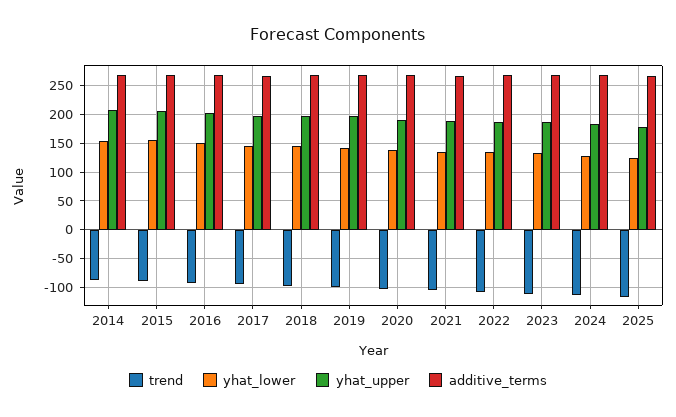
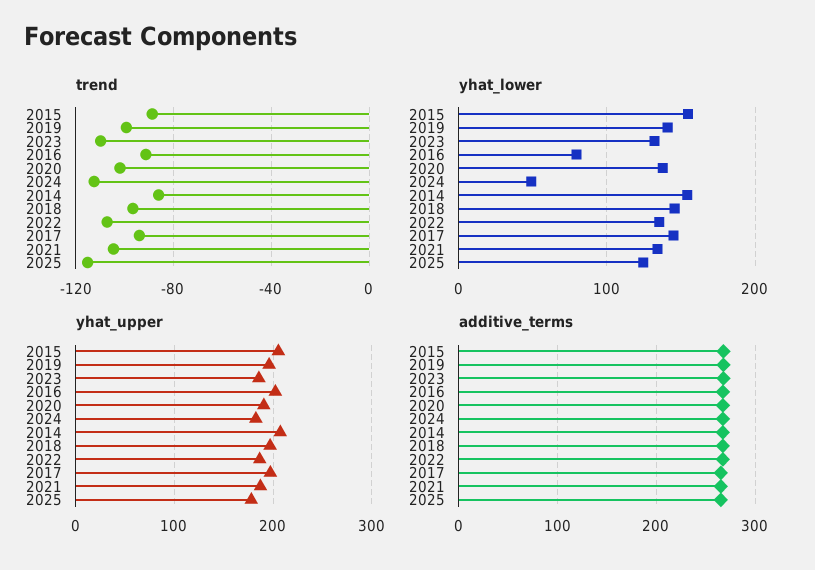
yhat_lower, 2016: 150 -> 80
yhat_lower, 2024: 125 -> 50

